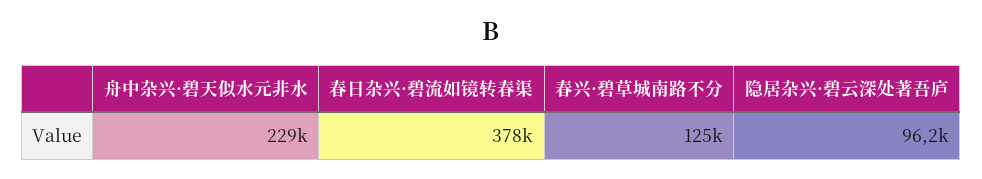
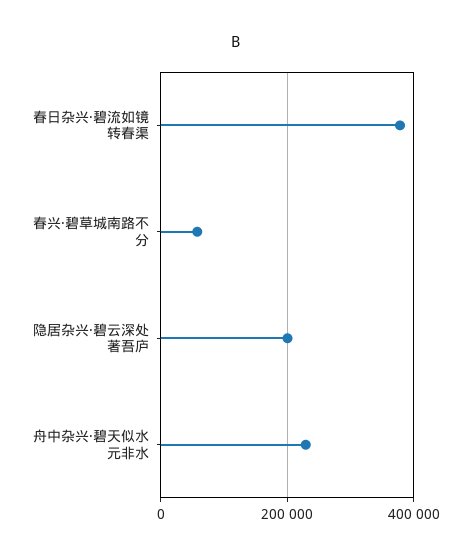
春兴·碧草城南路不分: 125000 -> 60000
隐居杂兴·碧云深处著吾庐: 96200 -> 200000

